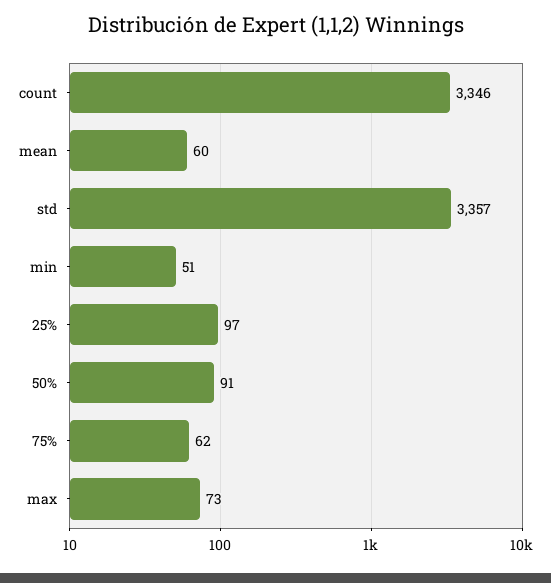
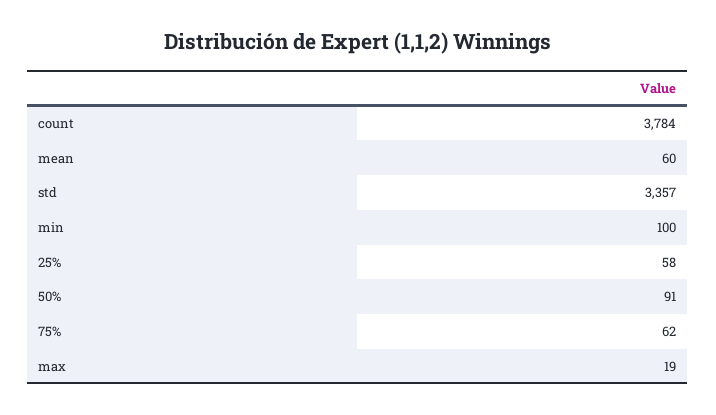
count: 3346 -> 3784
min: 51 -> 100
25%: 97 -> 58
max: 73 -> 19

